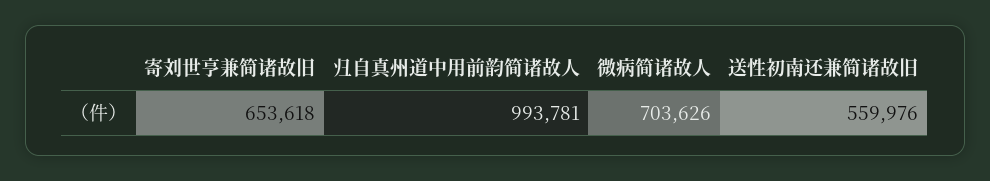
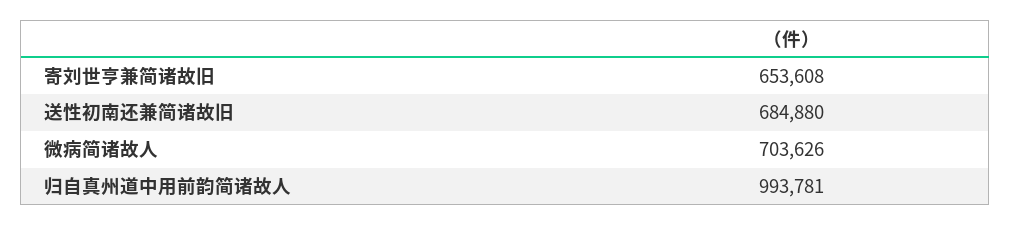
寄刘世亨兼简诸故旧: 653618 -> 653608
送性初南还兼简诸故旧: 559976 -> 684880

